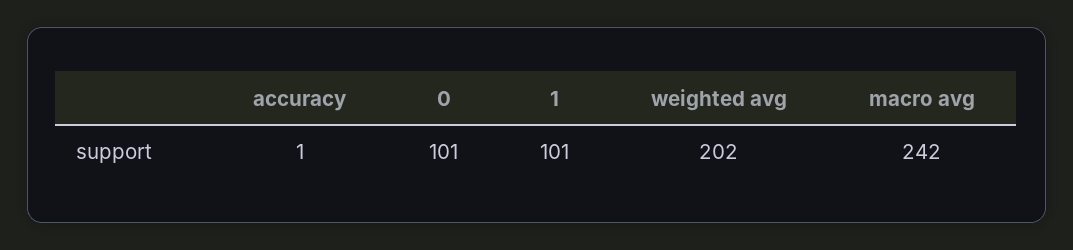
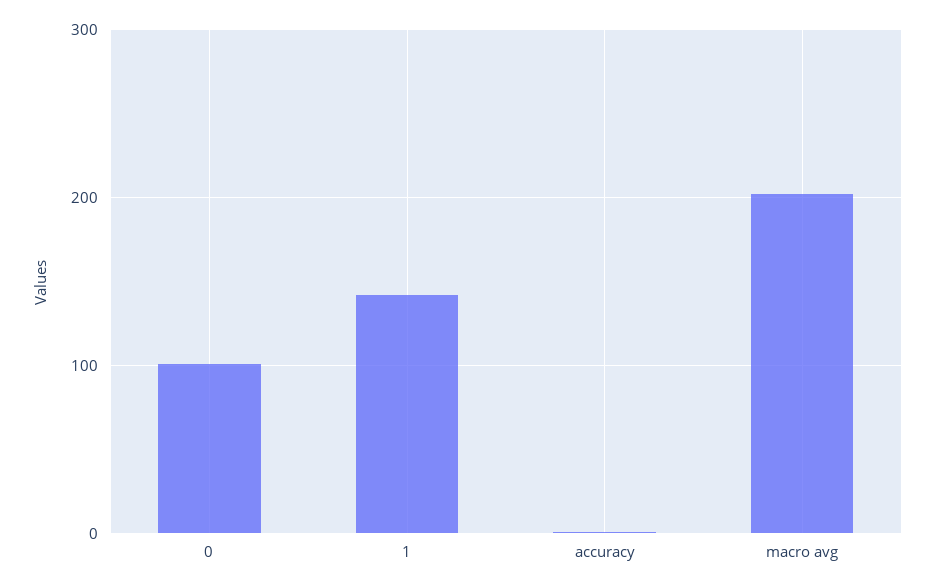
1: 101 -> 140
weighted avg: 202 -> none
macro avg: 242 -> 200

